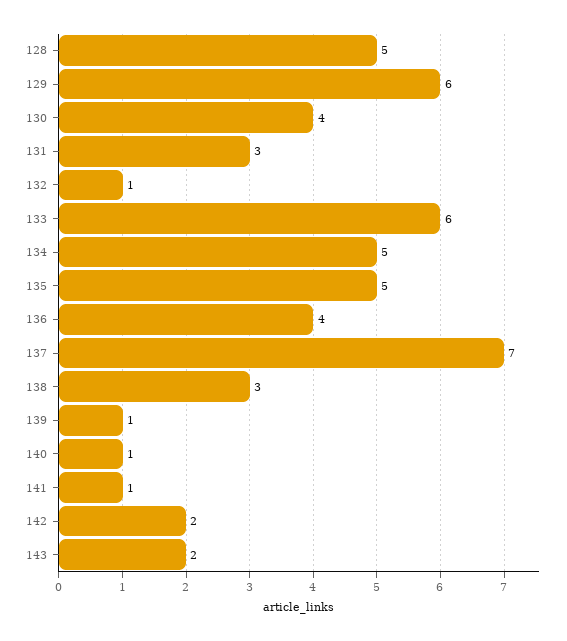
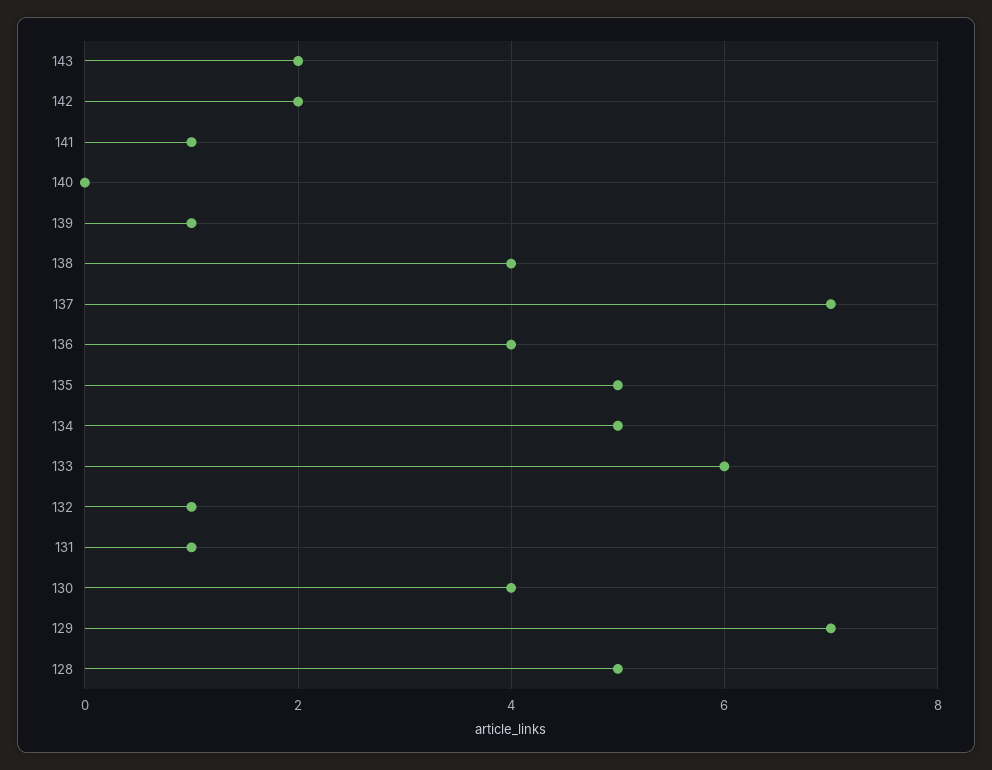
129: 6 -> 7
131: 3 -> 1
138: 3 -> 4
140: 1 -> 0

